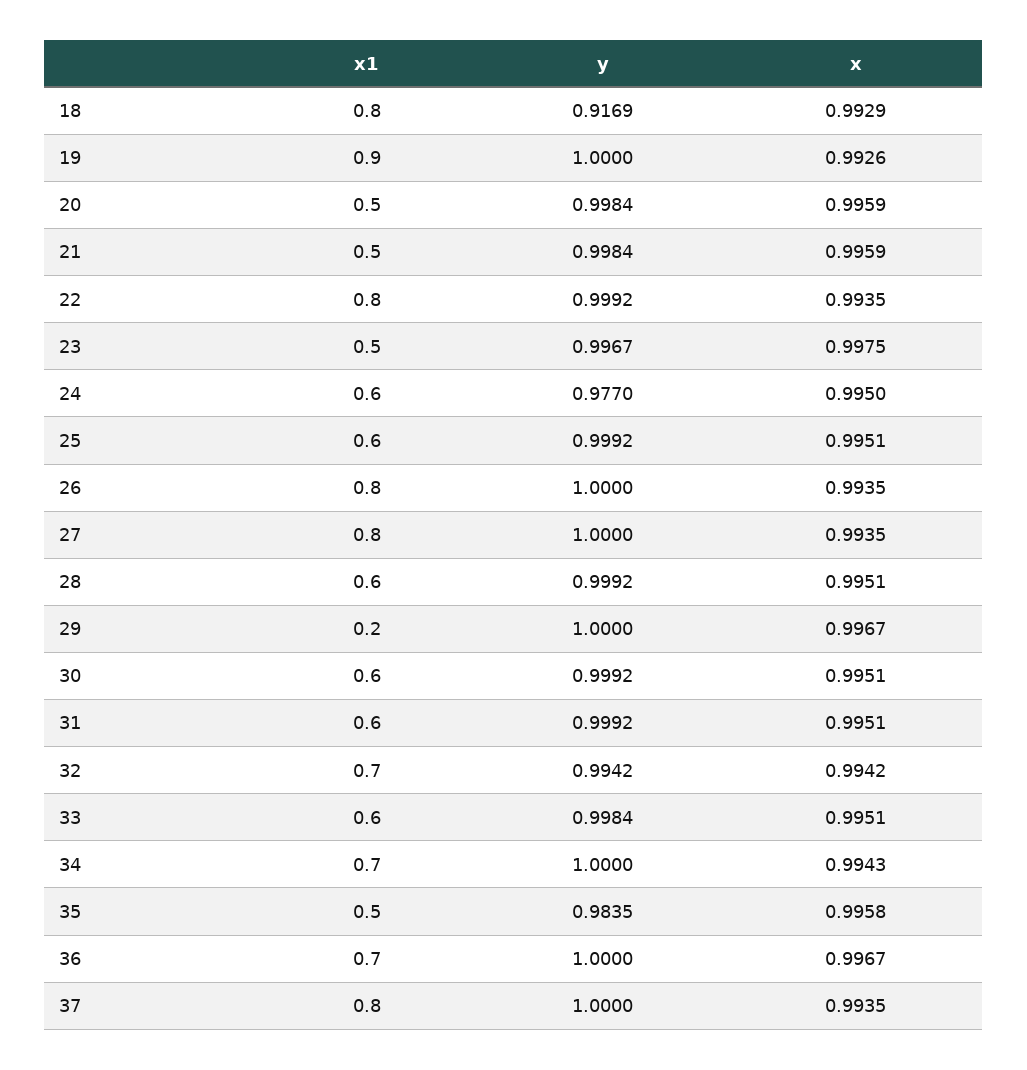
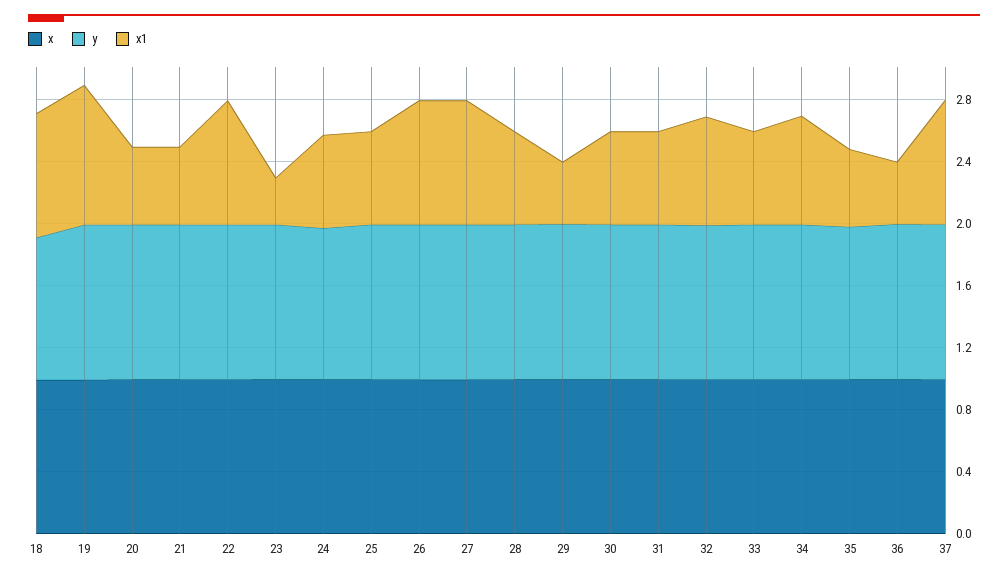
x1, 23: 0.5 -> 0.3
x1, 29: 0.2 -> 0.4
x1, 36: 0.7 -> 0.4

